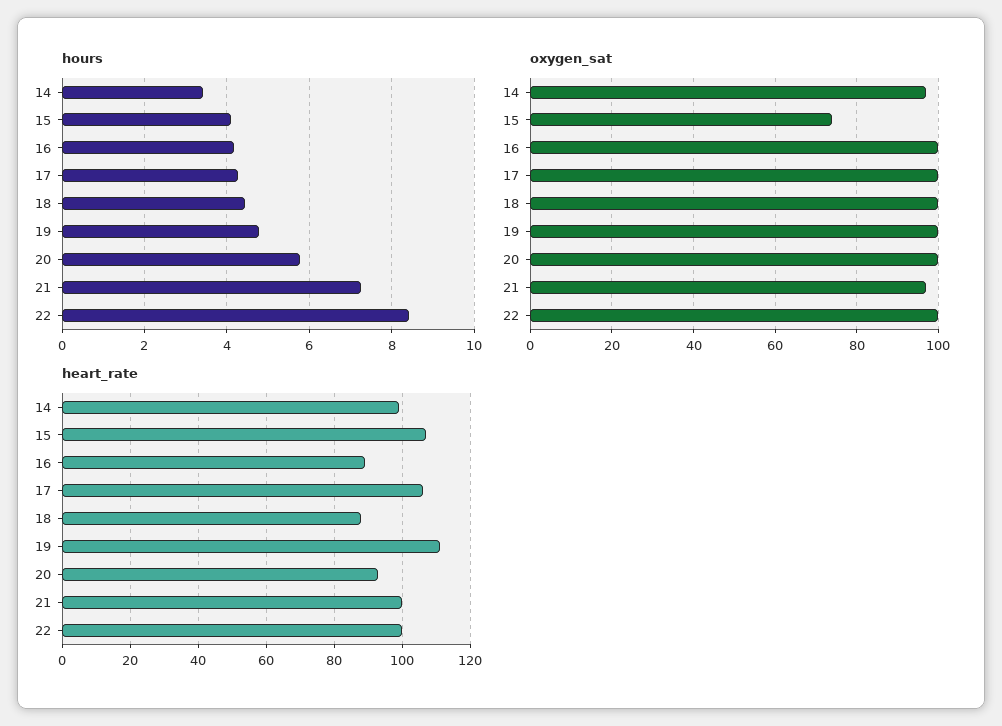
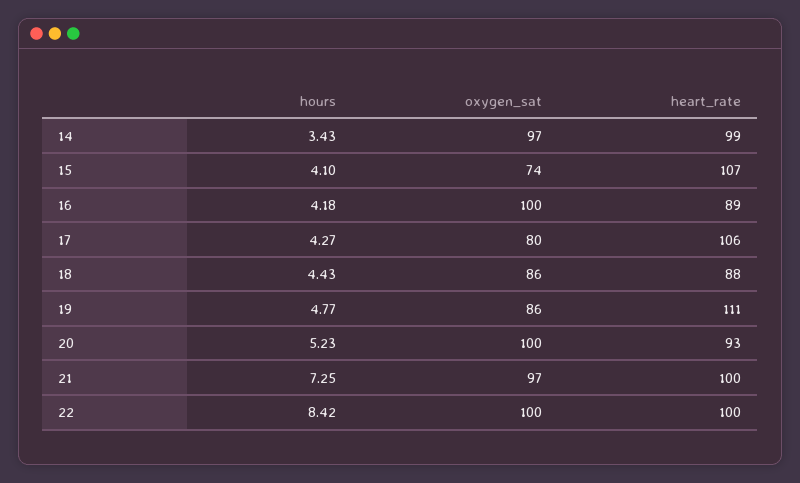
hours, 20: 5.8 -> 5.23
oxygen_sat, 17: 100 -> 80
oxygen_sat, 18: 100 -> 86
oxygen_sat, 19: 100 -> 86

